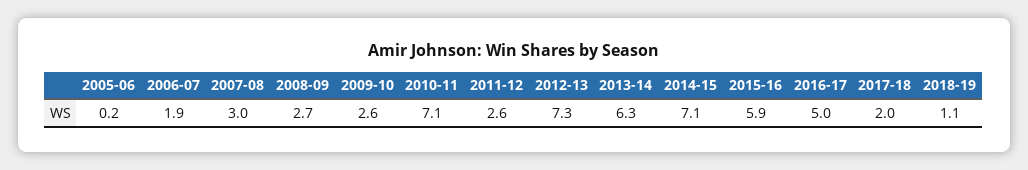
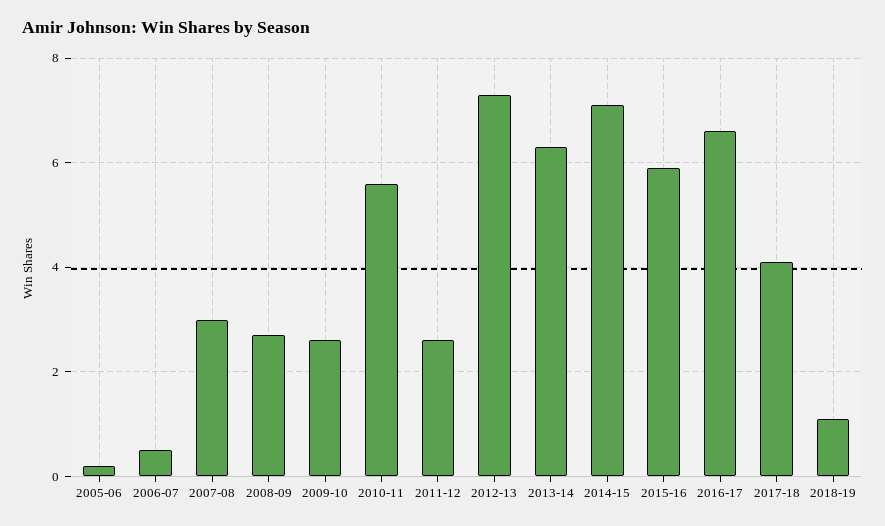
2006-07: 1.9 -> 0.5
2010-11: 7.1 -> 5.5
2016-17: 5 -> 6.5
2017-18: 2 -> 4

